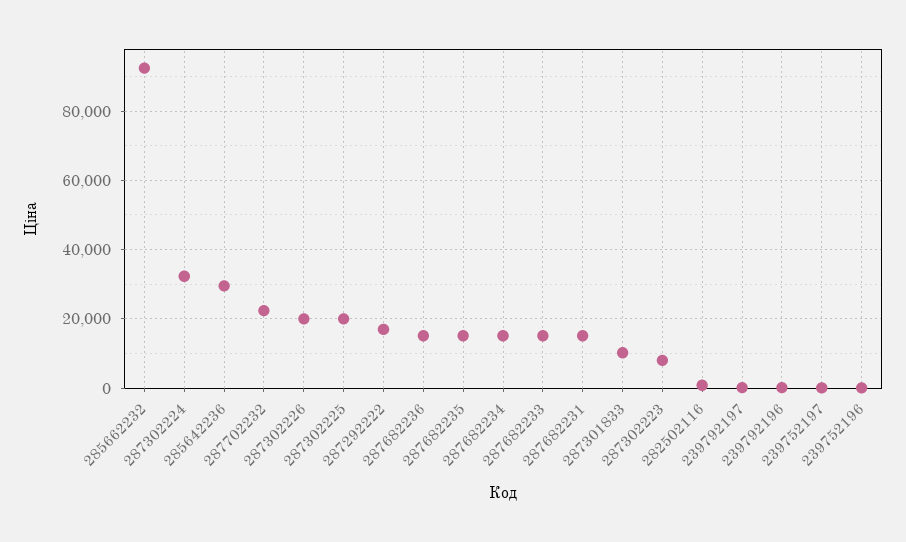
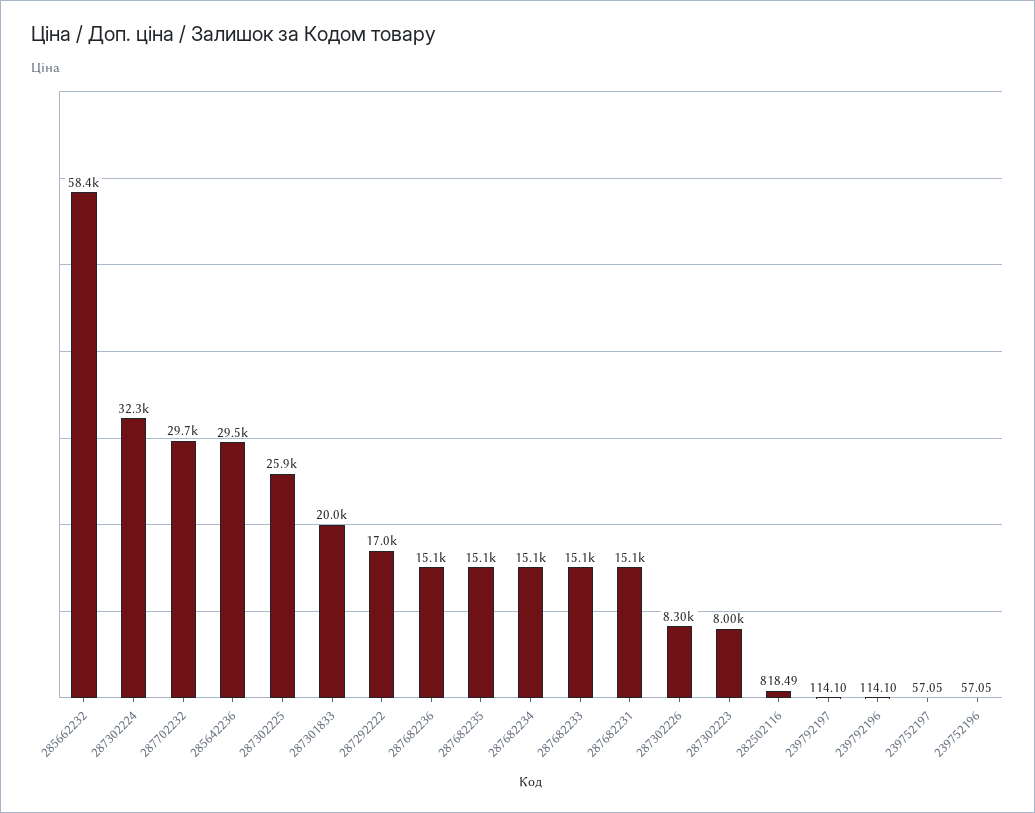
285662232: 92000 -> 58400
287702232: 22000 -> 29700
287302226: 20000 -> 8300
287302225: 20000 -> 25900
287301833: 10000 -> 20000

